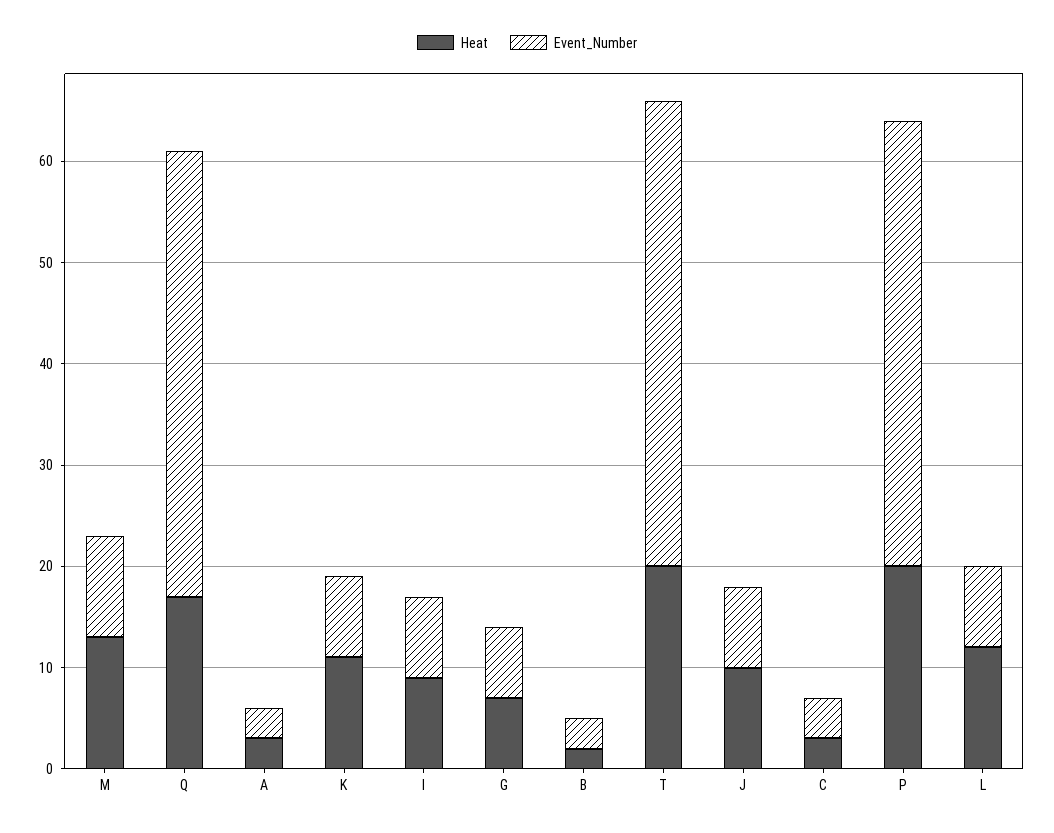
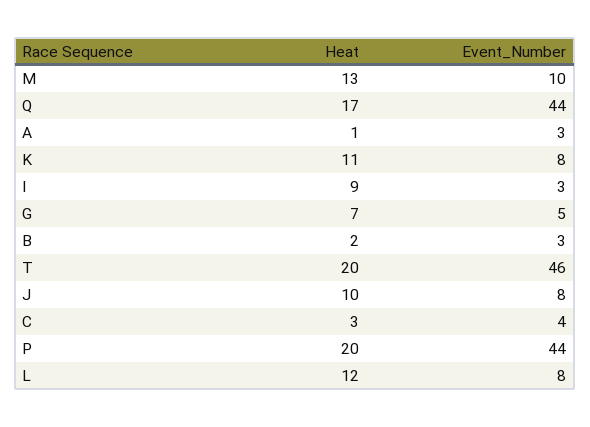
Heat, A: 3 -> 1
Event_Number, I: 8 -> 3
Event_Number, G: 7 -> 5

